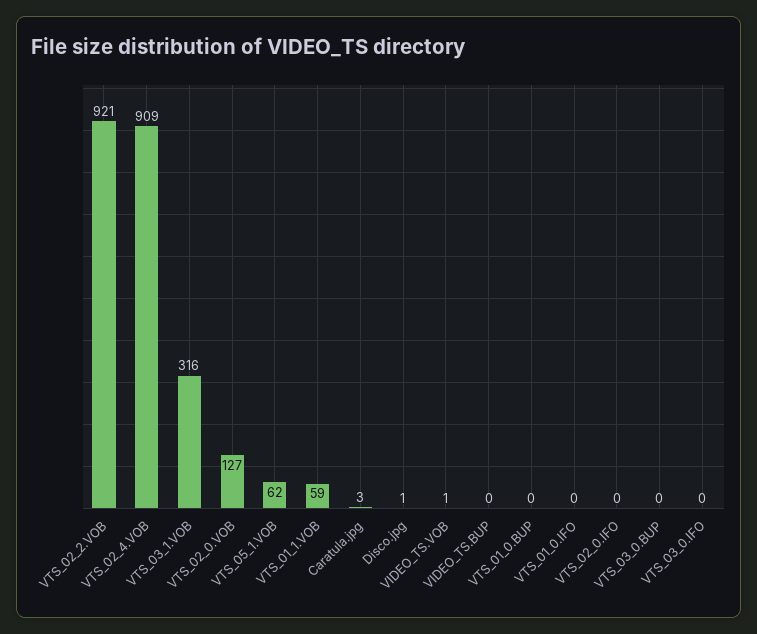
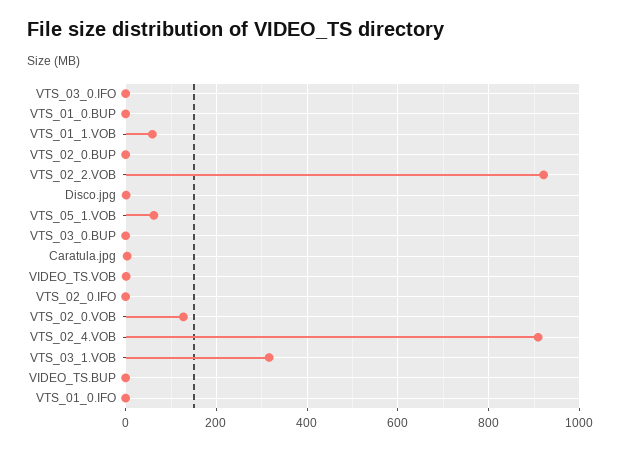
VTS_02_0.BUP: none -> 0

